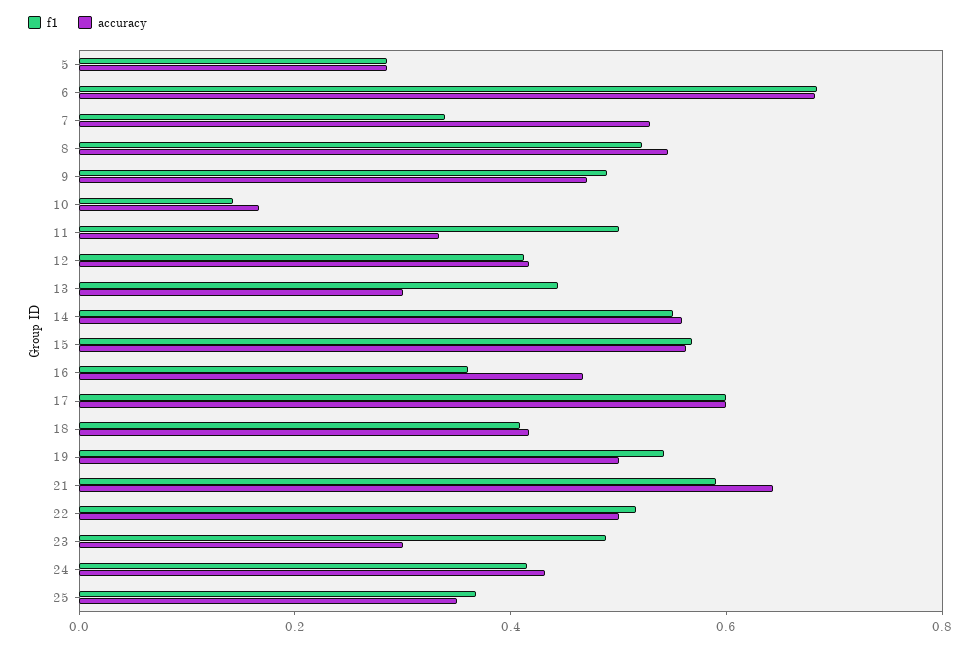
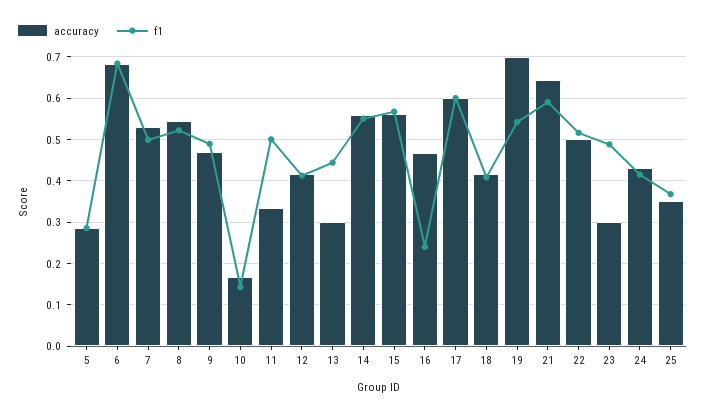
f1, 7: 0.35 -> 0.5
f1, 16: 0.35 -> 0.24
accuracy, 19: 0.5 -> 0.7

